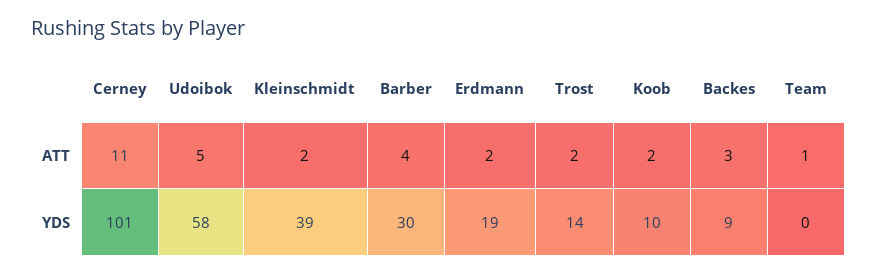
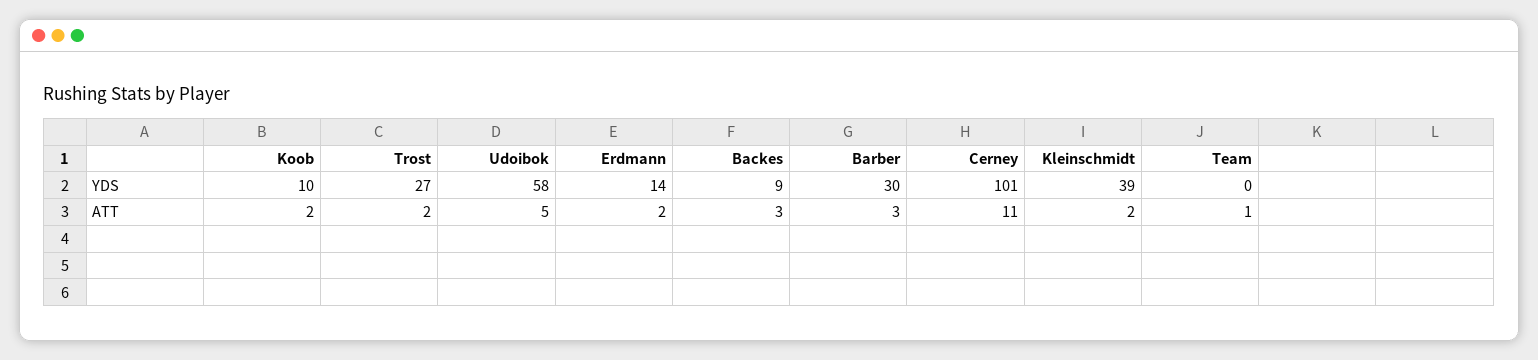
Barber, ATT: 4 -> 3
Erdmann, YDS: 19 -> 14
Trost, YDS: 14 -> 27

